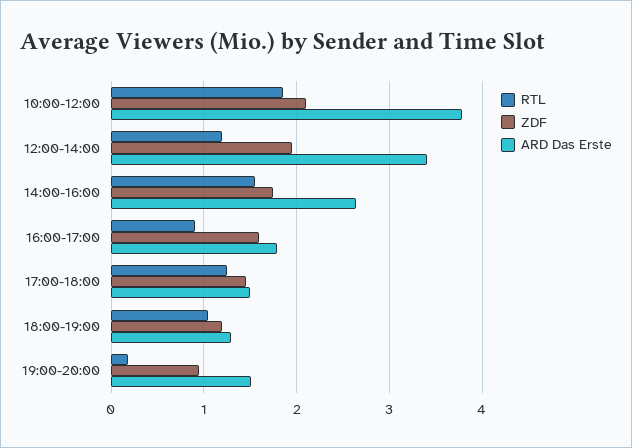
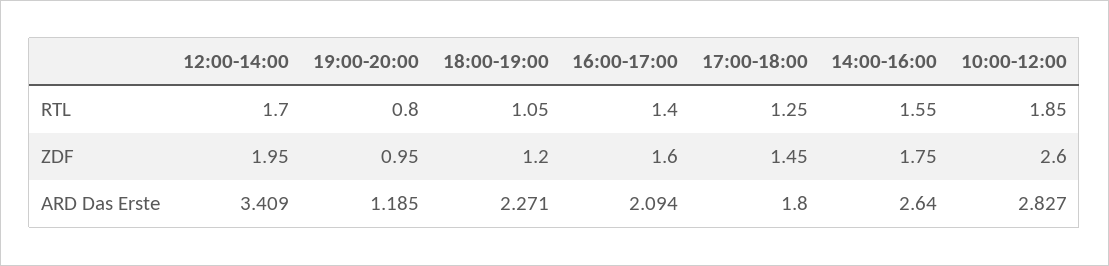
ZDF, 10:00-12:00: 2.1 -> 2.6
ARD Das Erste, 10:00-12:00: 3.8 -> 2.827
RTL, 12:00-14:00: 1.2 -> 1.7
RTL, 16:00-17:00: 0.9 -> 1.4
ARD Das Erste, 16:00-17:00: 1.8 -> 2.094
ARD Das Erste, 17:00-18:00: 1.5 -> 1.8
ARD Das Erste, 18:00-19:00: 1.3 -> 2.271
RTL, 19:00-20:00: 0.2 -> 0.8
ARD Das Erste, 19:00-20:00: 1.5 -> 1.185

